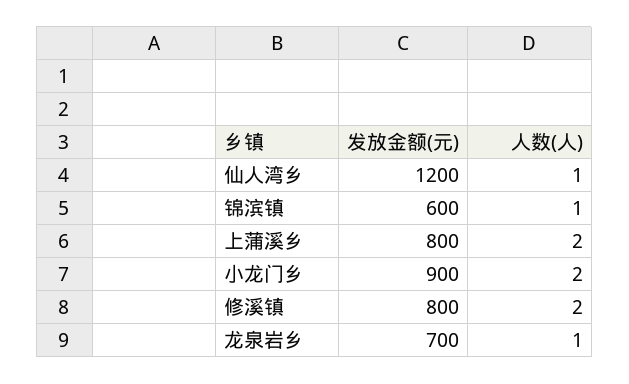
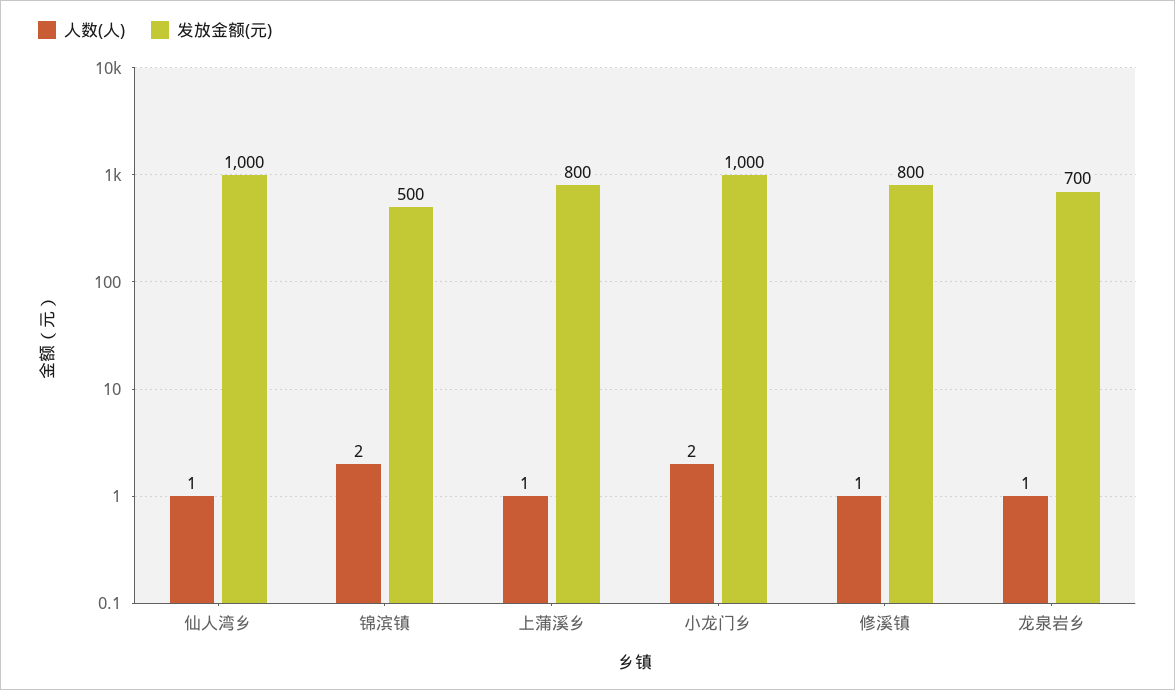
发放金额(元), 仙人湾乡: 1200 -> 1000
发放金额(元), 锦滨镇: 600 -> 500
人数(人), 锦滨镇: 1 -> 2
人数(人), 上蒲溪乡: 2 -> 1
发放金额(元), 小龙门乡: 900 -> 1000
人数(人), 修溪镇: 2 -> 1

